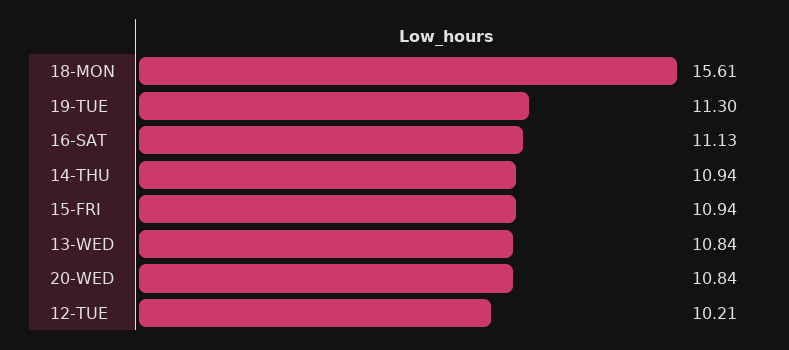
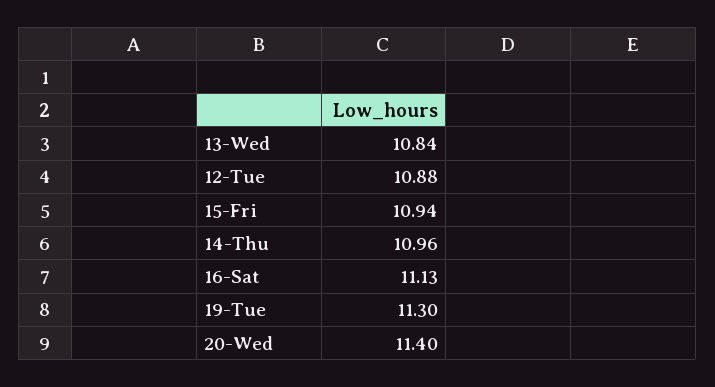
18-MON: 15.61 -> none
14-THU: 10.94 -> 10.96
20-WED: 10.84 -> 11.4
12-TUE: 10.21 -> 10.88

